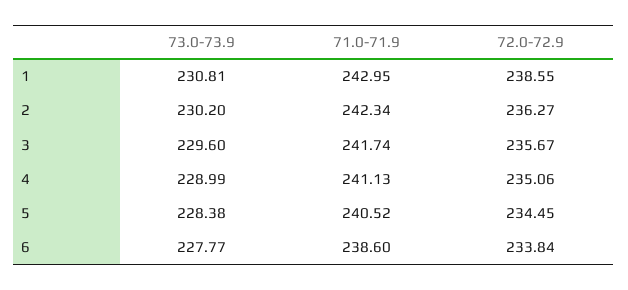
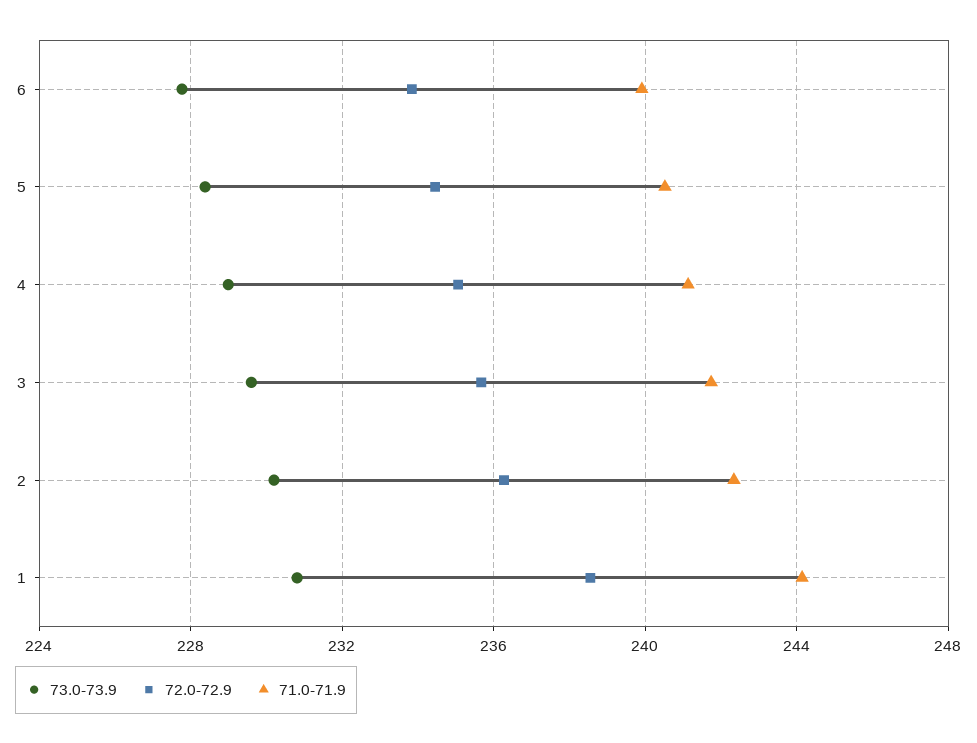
71.0-71.9, 1: 242.95 -> 244
71.0-71.9, 6: 238.6 -> 240

